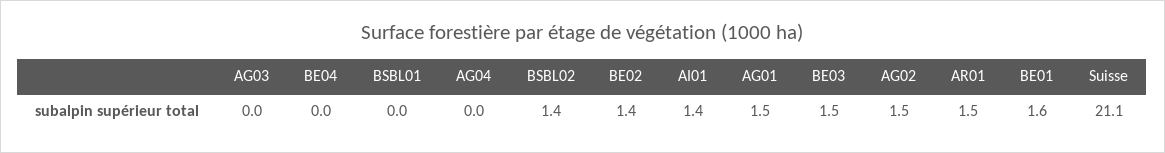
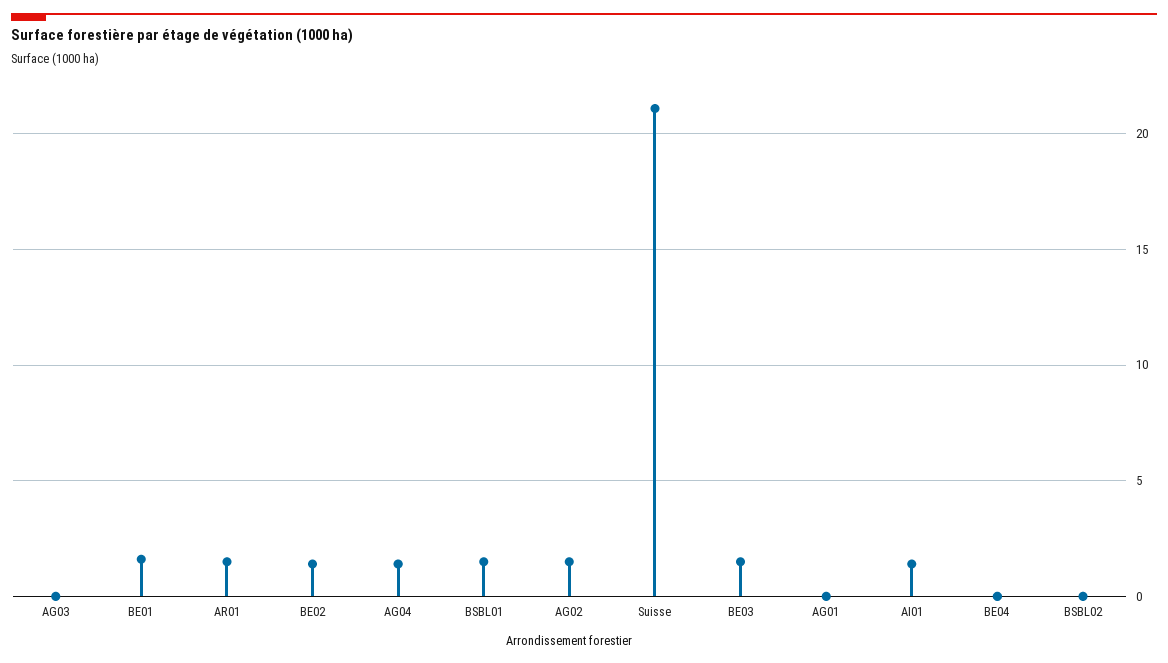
BSBL01: 0 -> 1.5
AG04: 0 -> 1.5
BSBL02: 1.4 -> 0
AG01: 1.5 -> 0

